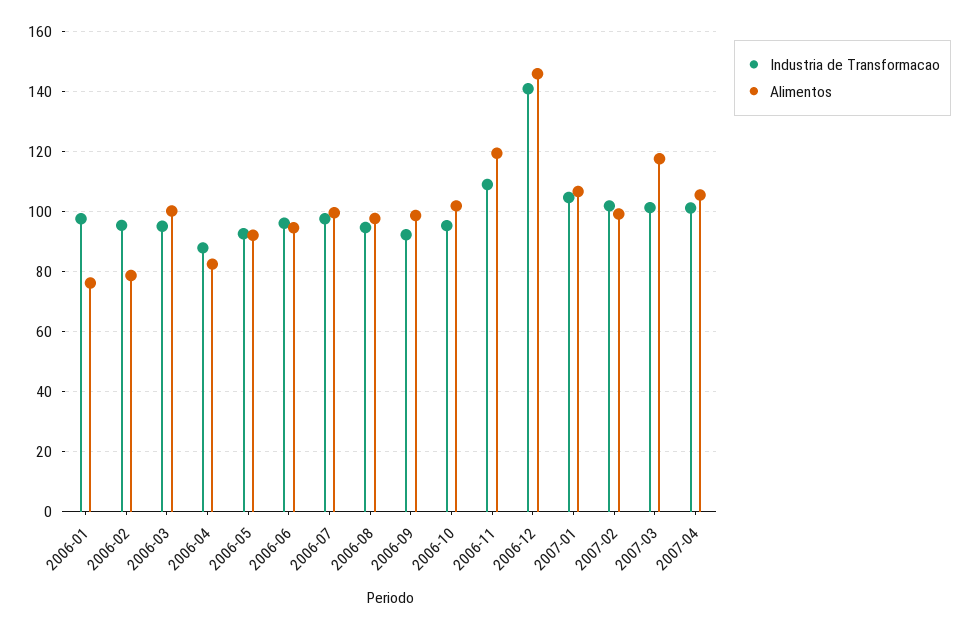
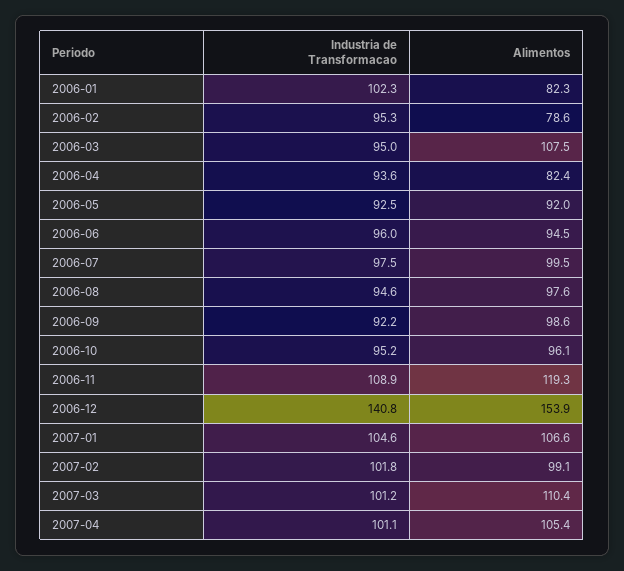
Industria de Transformacao, 2006-01: 98 -> 102.3
Alimentos, 2006-01: 76 -> 82.3
Alimentos, 2006-03: 100 -> 107.5
Industria de Transformacao, 2006-04: 88 -> 93.6
Alimentos, 2006-10: 102 -> 96.1
Alimentos, 2006-12: 146 -> 153.9
Alimentos, 2007-03: 118 -> 110.4

